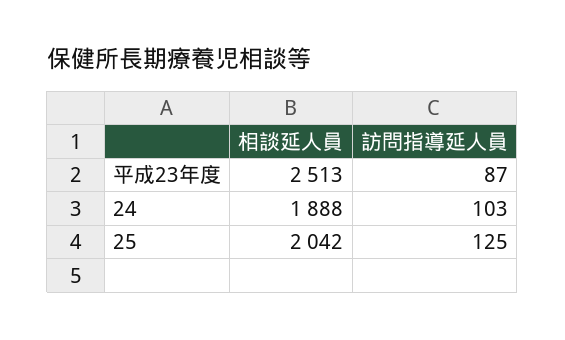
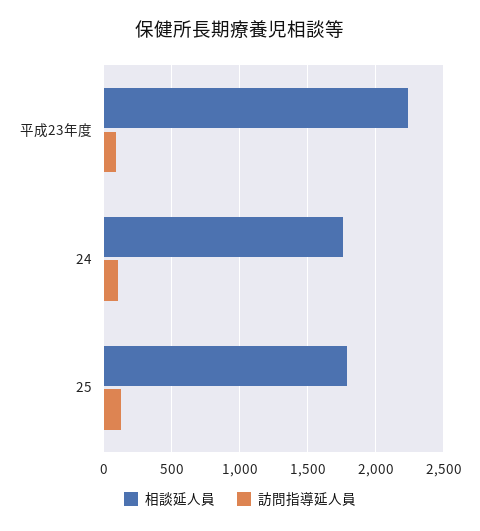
相談延人員, 平成23年度: 2513 -> 2250
相談延人員, 24: 1888 -> 1750
相談延人員, 25: 2042 -> 1800

